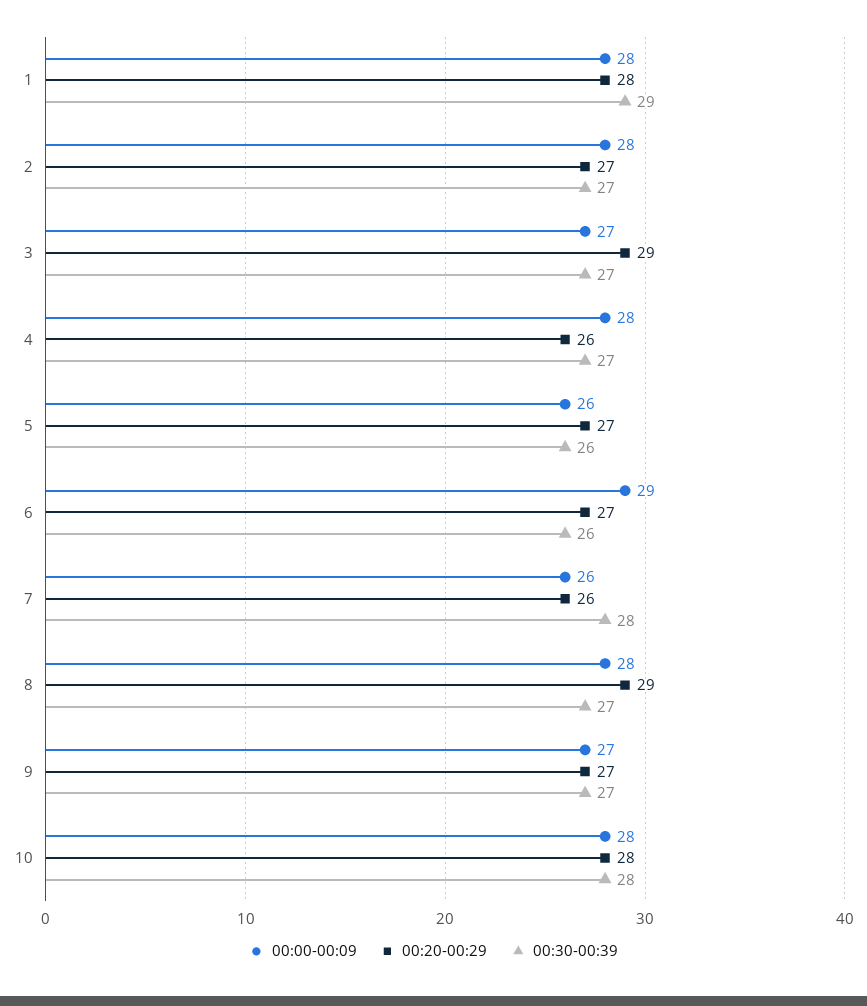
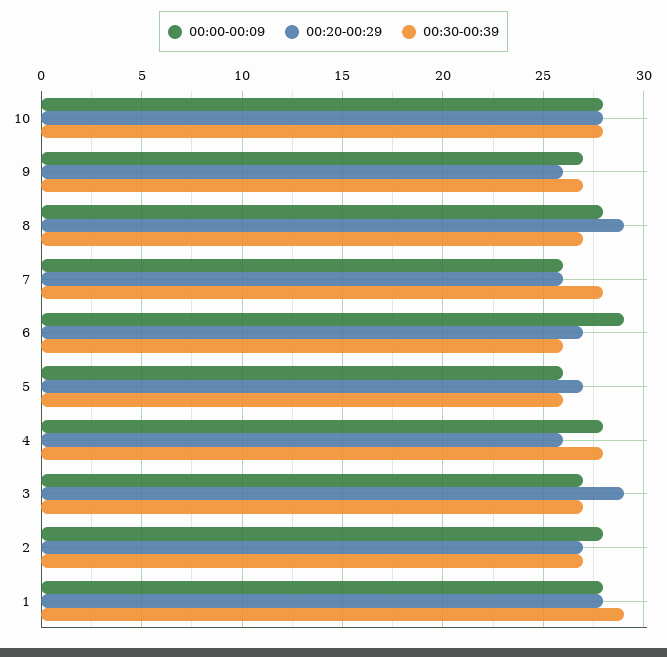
00:30-00:39, 4: 27 -> 28
00:20-00:29, 9: 27 -> 26

